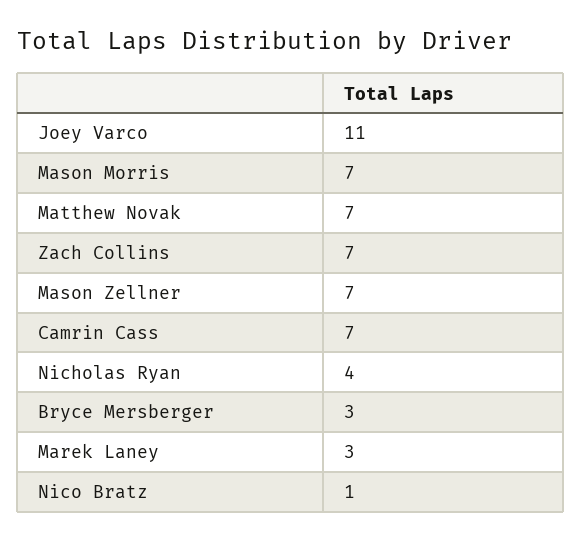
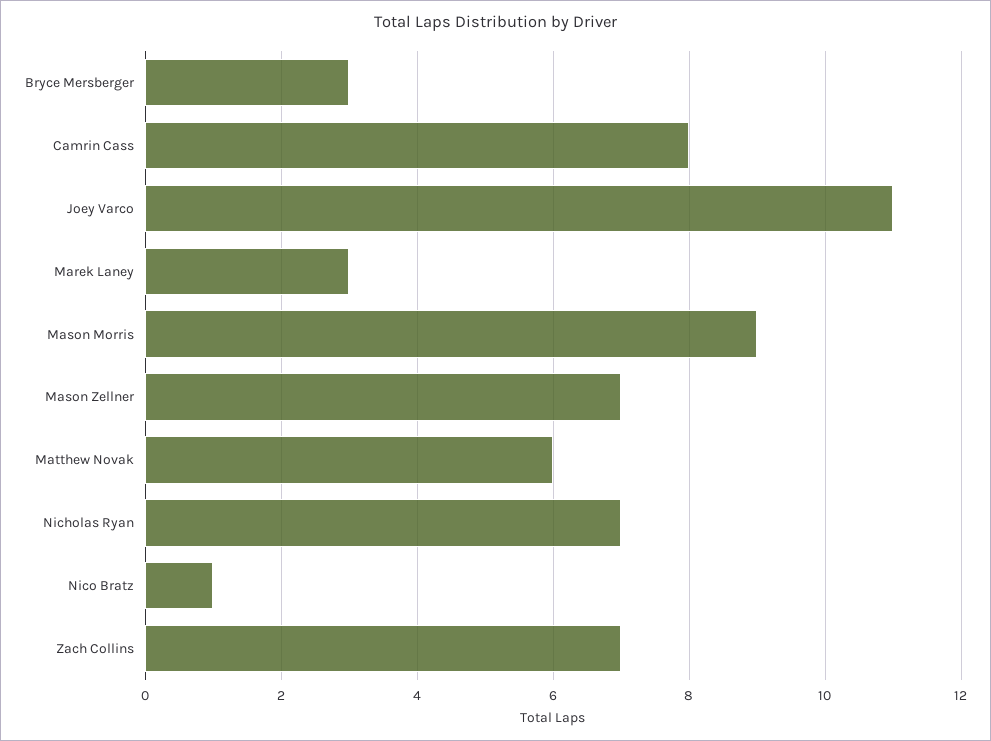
Mason Morris: 7 -> 9
Matthew Novak: 7 -> 6
Camrin Cass: 7 -> 8
Nicholas Ryan: 4 -> 7

